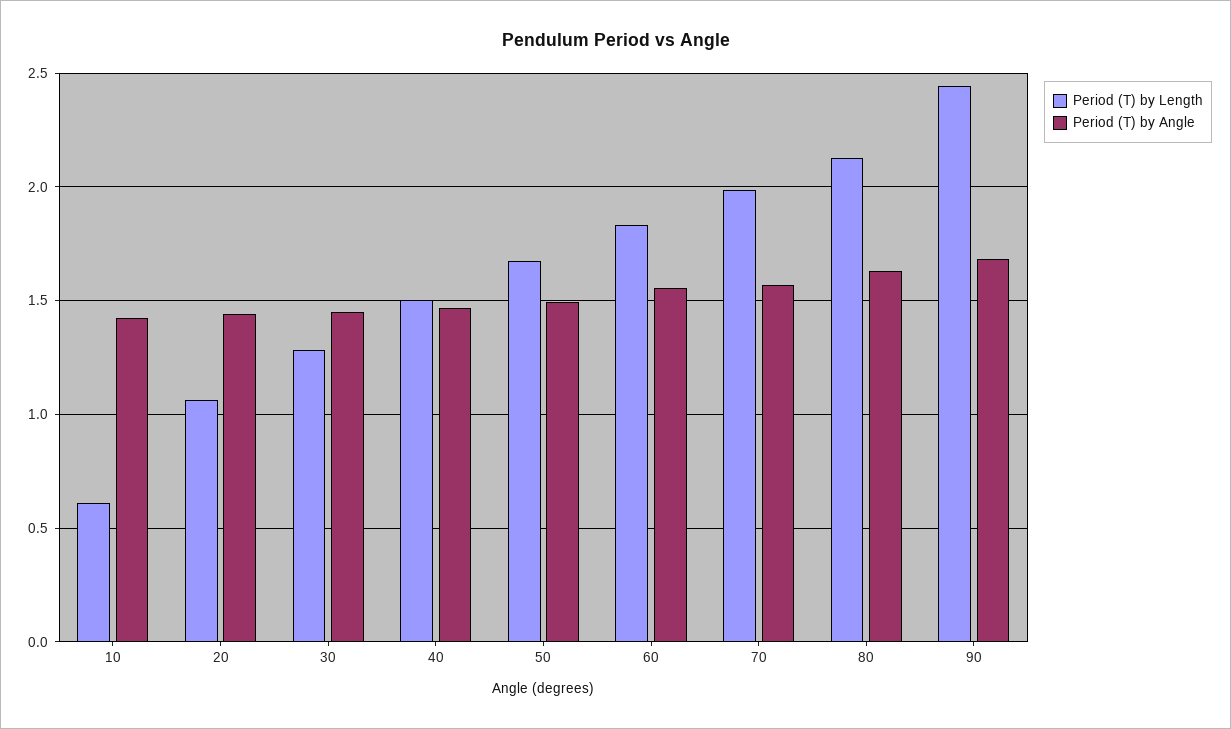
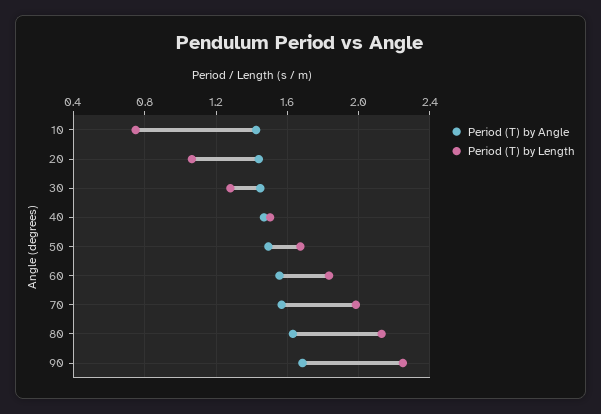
Period (T) by Length, 10: 0.6 -> 0.75
Period (T) by Length, 90: 2.45 -> 2.25

